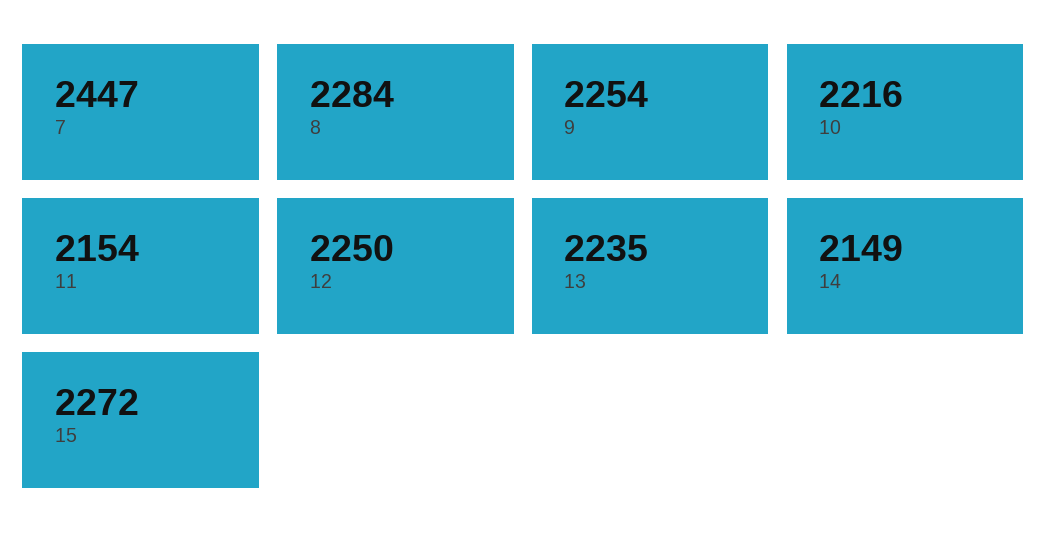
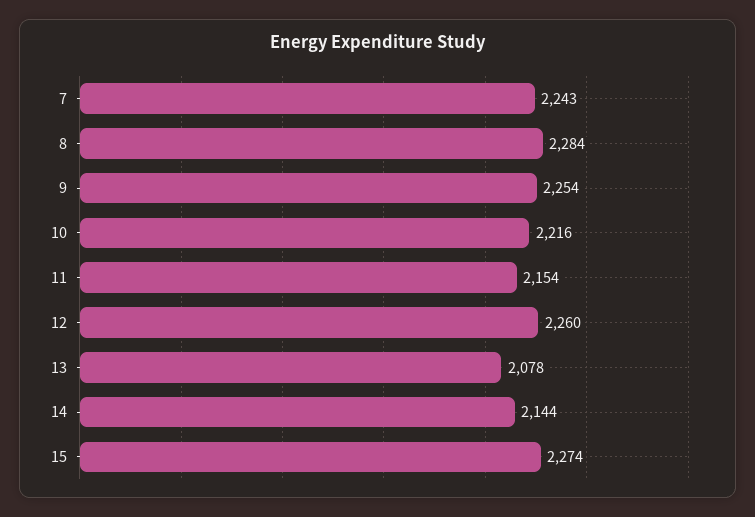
7: 2447 -> 2243
12: 2250 -> 2260
13: 2235 -> 2078
14: 2149 -> 2144
15: 2272 -> 2274

